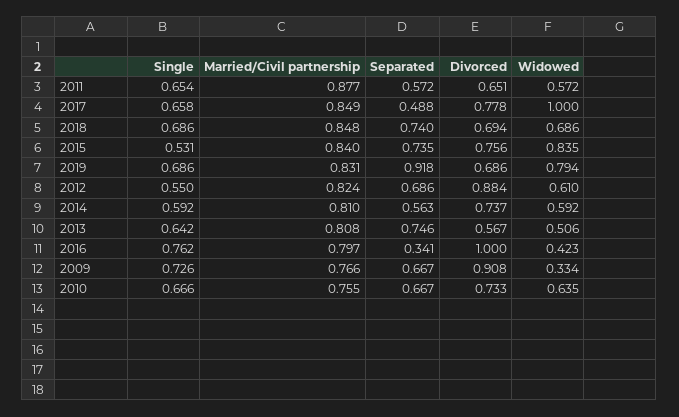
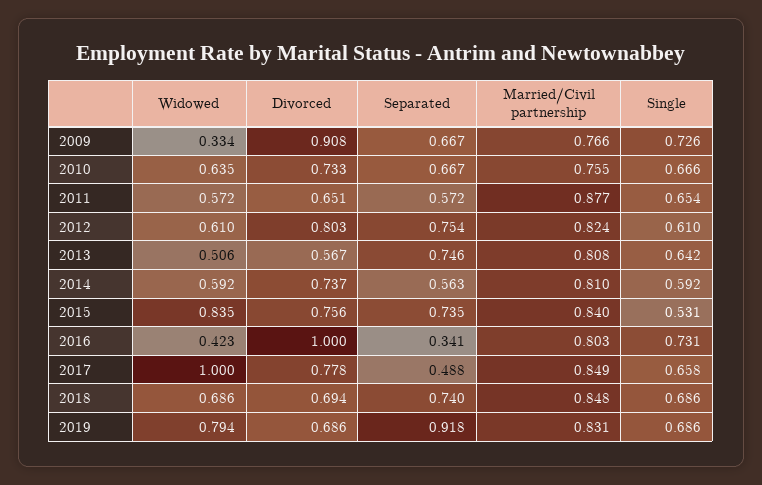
Single, 2012: 0.55 -> 0.61
Separated, 2012: 0.686 -> 0.754
Divorced, 2012: 0.884 -> 0.803
Single, 2016: 0.762 -> 0.731
Married/Civil partnership, 2016: 0.797 -> 0.803

